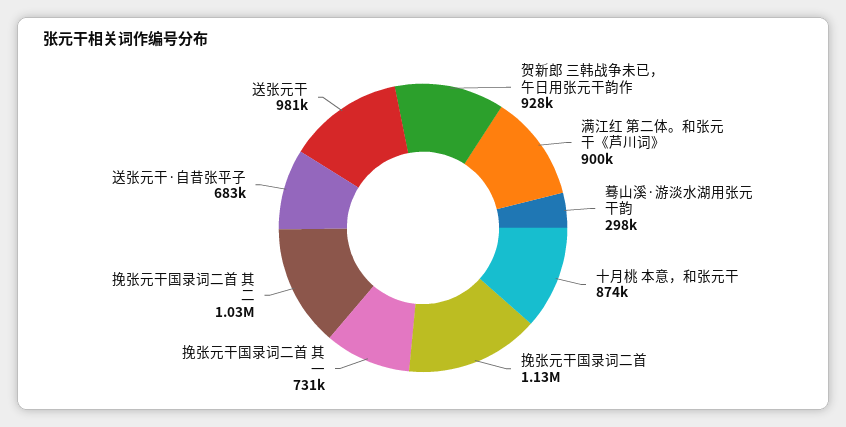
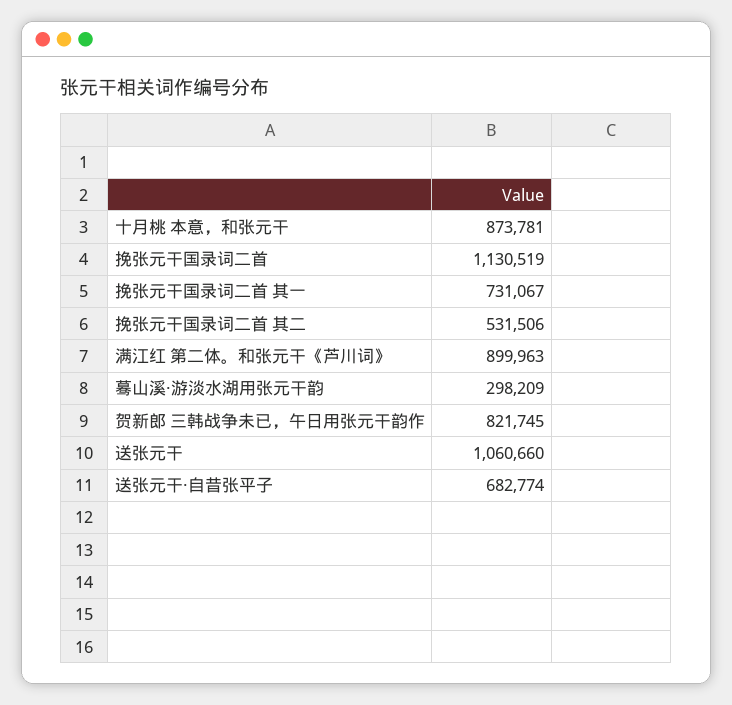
贺新郎 三韩战争未已，午日用张元干韵作: 928000 -> 821745
挽张元干国录词二首 其二: 1030000 -> 531506
送张元干: 981000 -> 1060660

